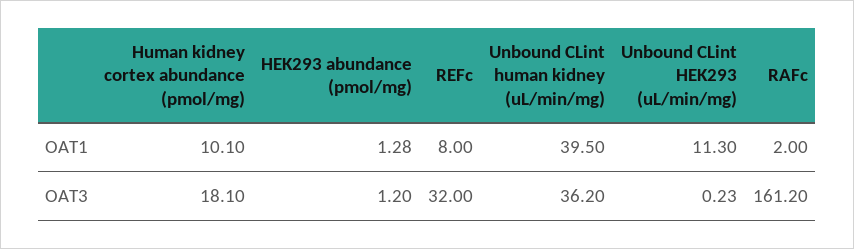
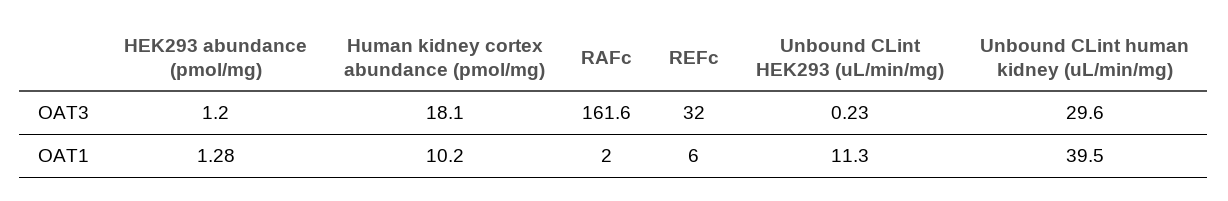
Human kidney cortex abundance (pmol/mg), OAT1: 10.1 -> 10.2
REFc, OAT1: 8 -> 6
Unbound CLint human kidney (uL/min/mg), OAT3: 36.2 -> 29.6
RAFc, OAT3: 161.2 -> 161.6

